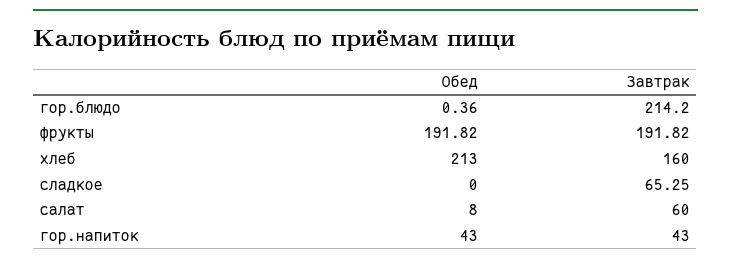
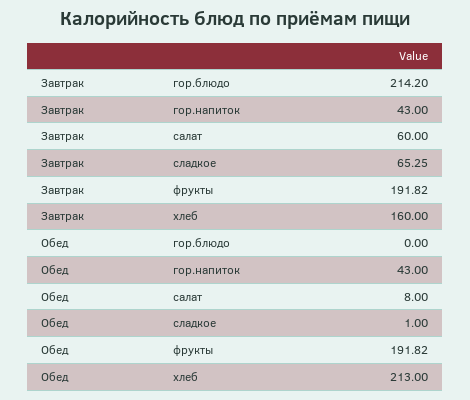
Обед, гор.блюдо: 0.36 -> 0
Обед, сладкое: 0 -> 1

